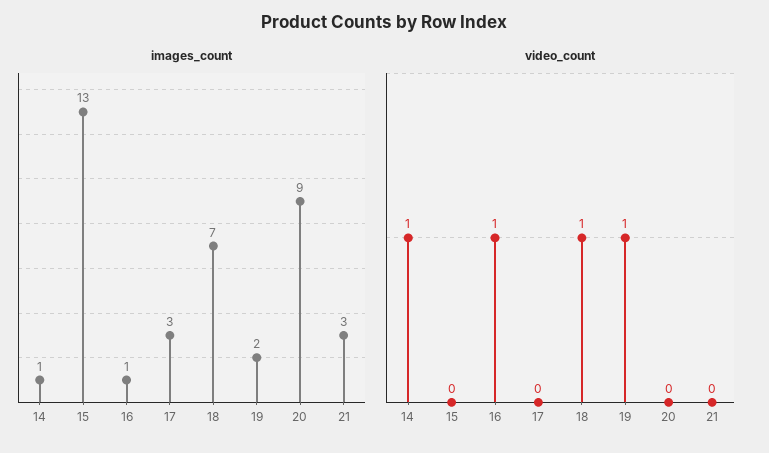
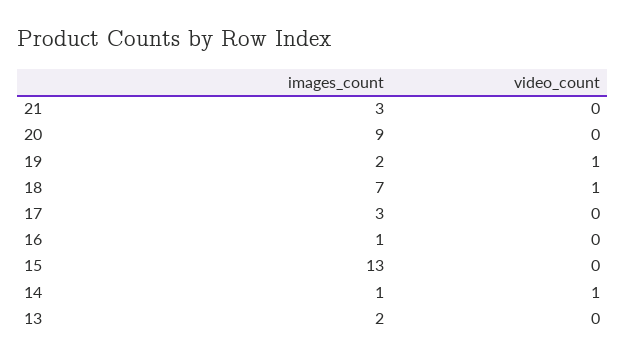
video_count, 16: 1 -> 0
images_count, 13: none -> 2
video_count, 13: none -> 0

